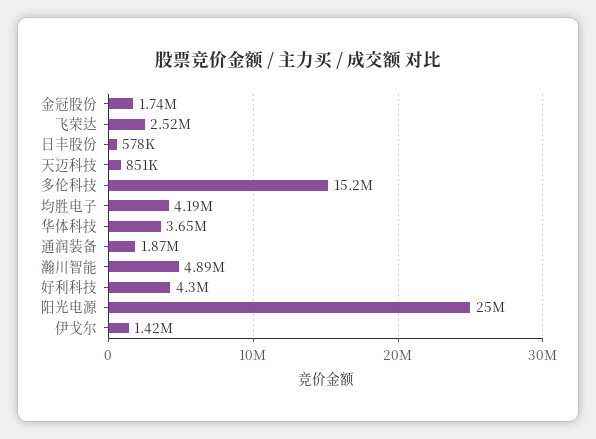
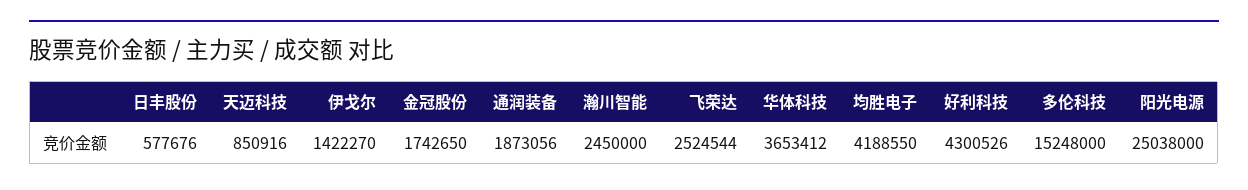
瀚川智能: 4890000 -> 2450000

